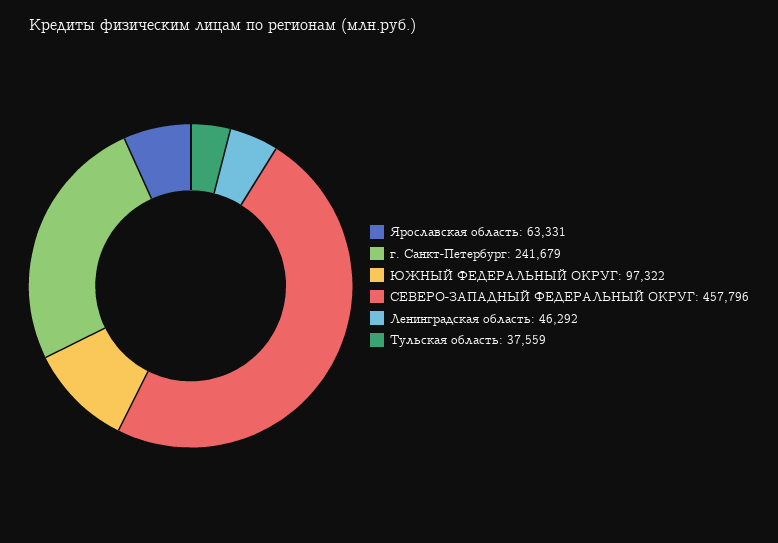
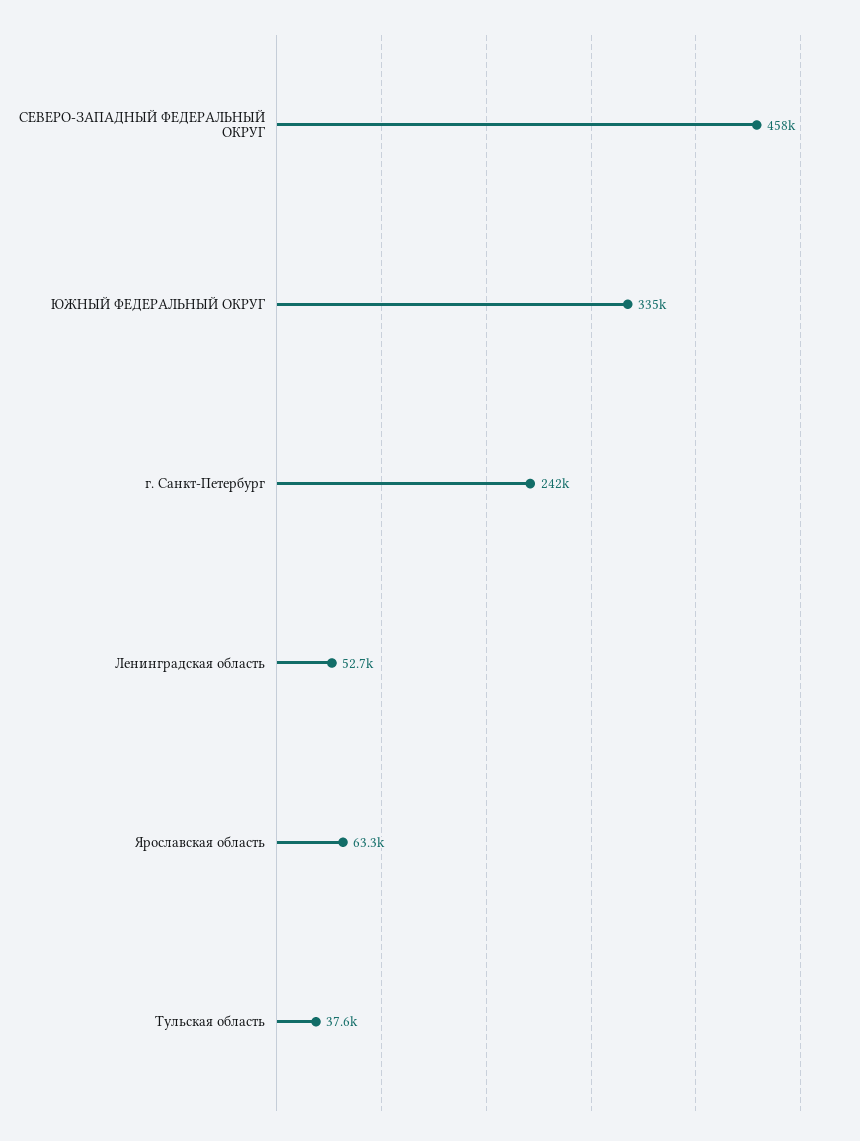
ЮЖНЫЙ ФЕДЕРАЛЬНЫЙ ОКРУГ: 97322 -> 335000
Ленинградская область: 46292 -> 52700

